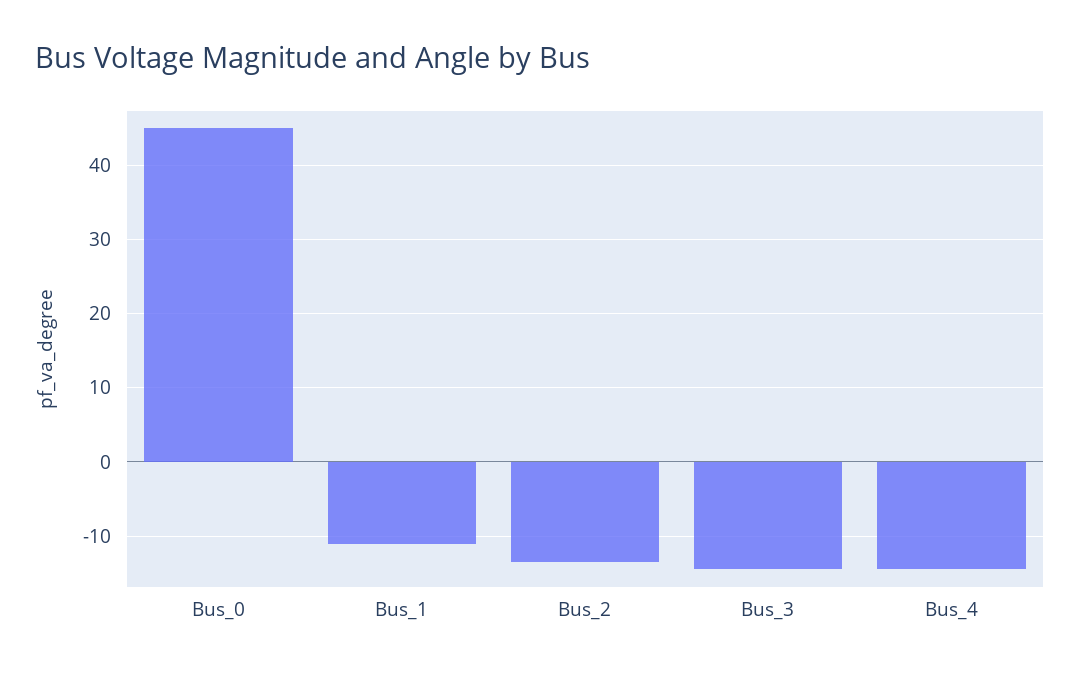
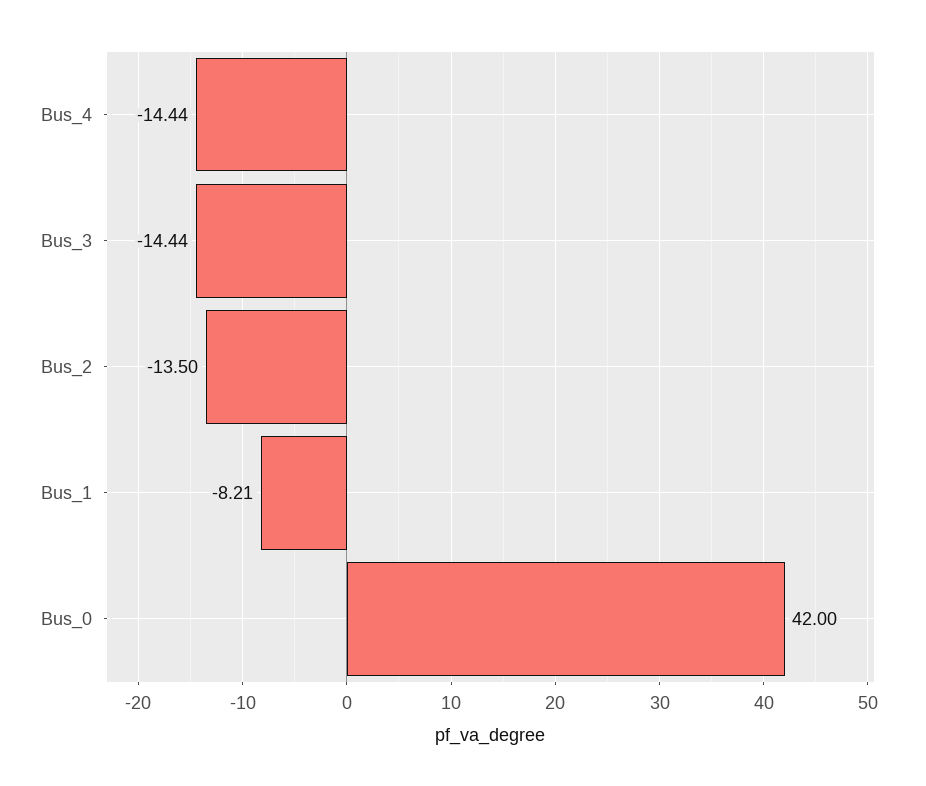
Bus_0: 45 -> 42
Bus_1: -11 -> -8.21

